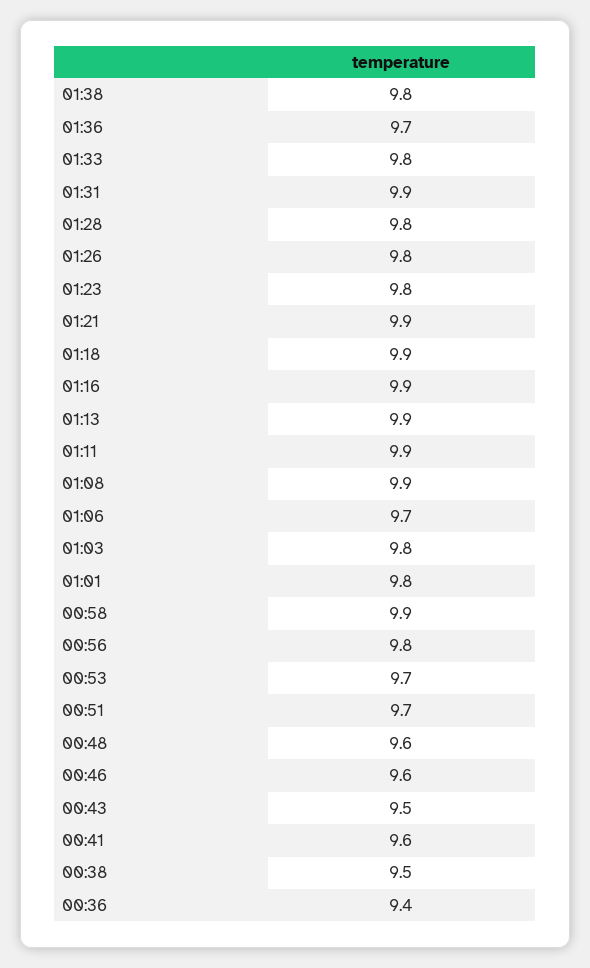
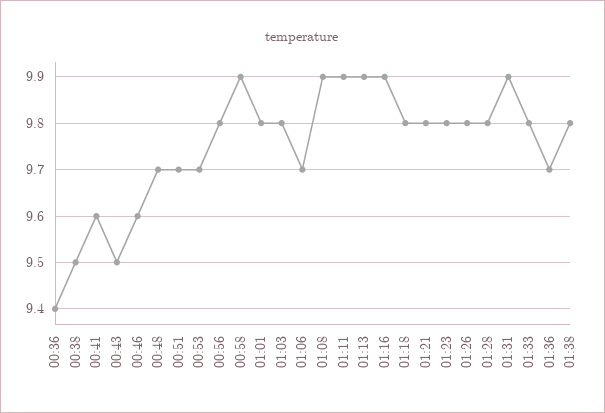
01:21: 9.9 -> 9.8
01:18: 9.9 -> 9.8
00:48: 9.6 -> 9.7

